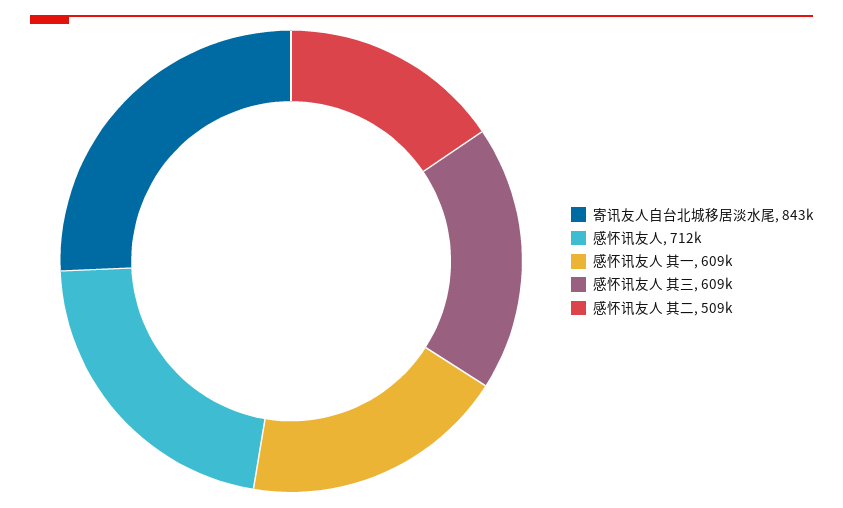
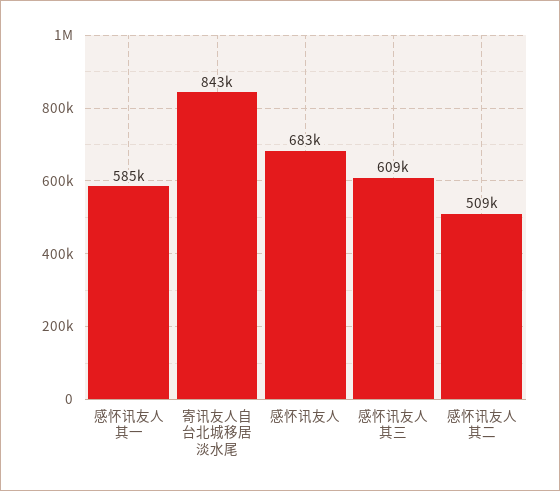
感怀讯友人: 712000 -> 683000
感怀讯友人 其一: 609000 -> 585000

